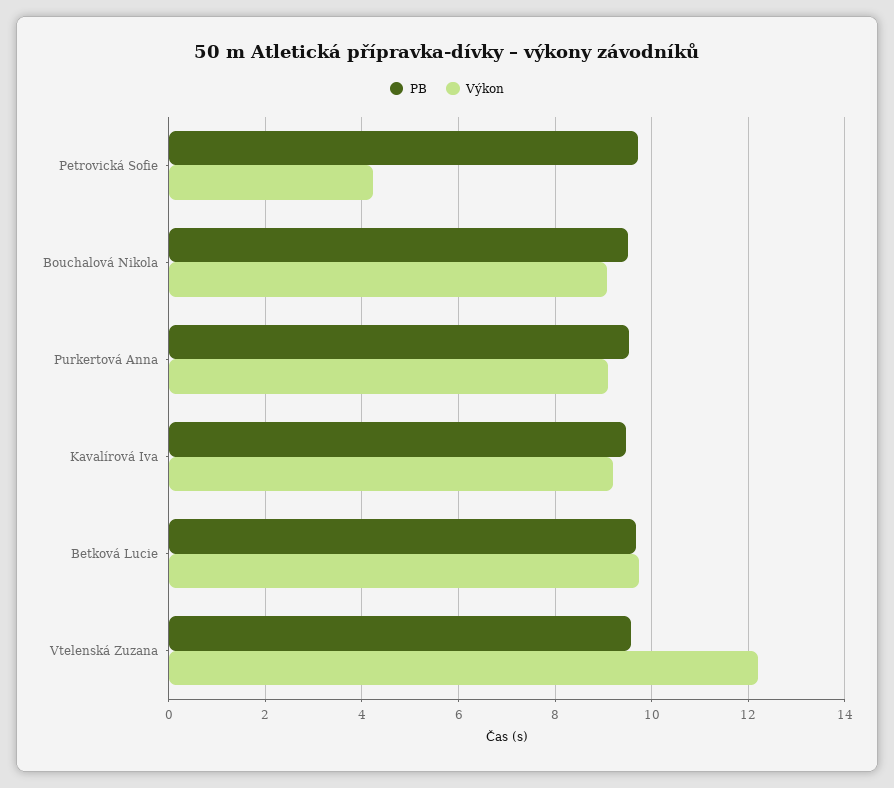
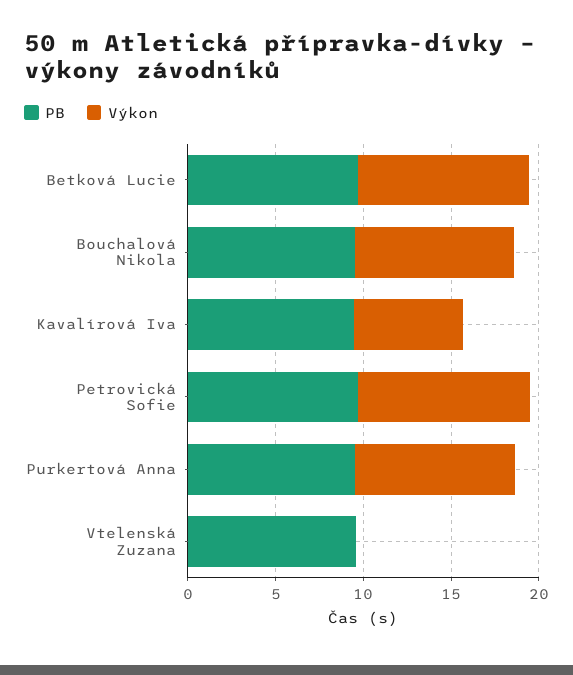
Výkon, Petrovická Sofie: 4.2 -> 10
Výkon, Kavalírová Iva: 9.2 -> 6
Výkon, Vtelenská Zuzana: 12.2 -> 0

